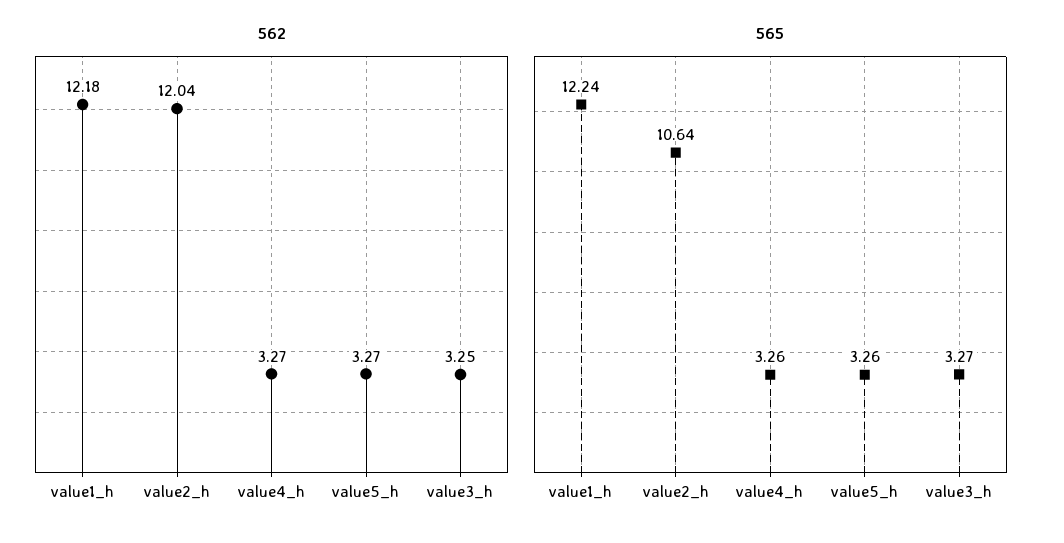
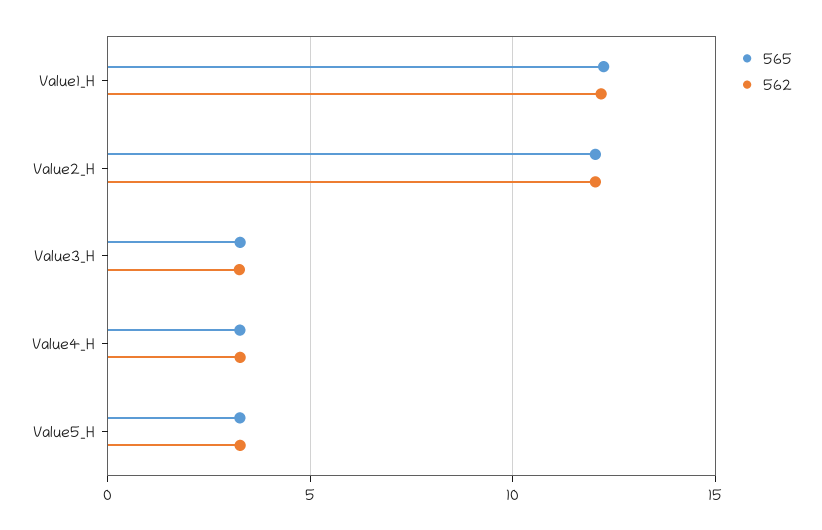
565, value2_h: 10.64 -> 12

